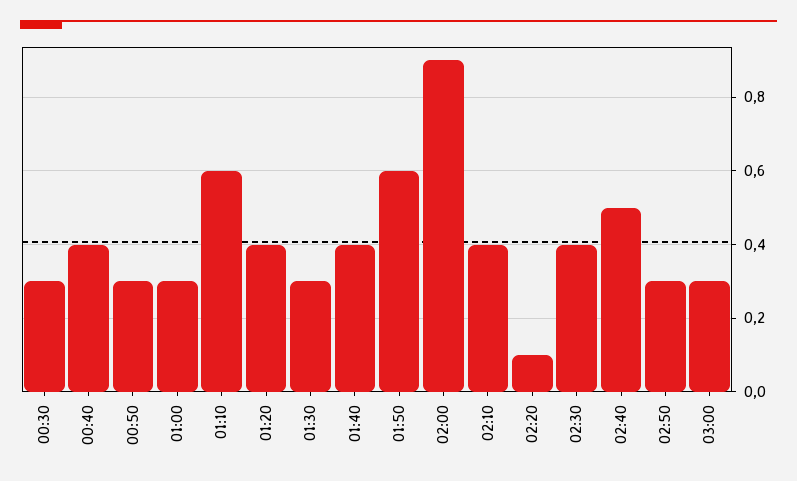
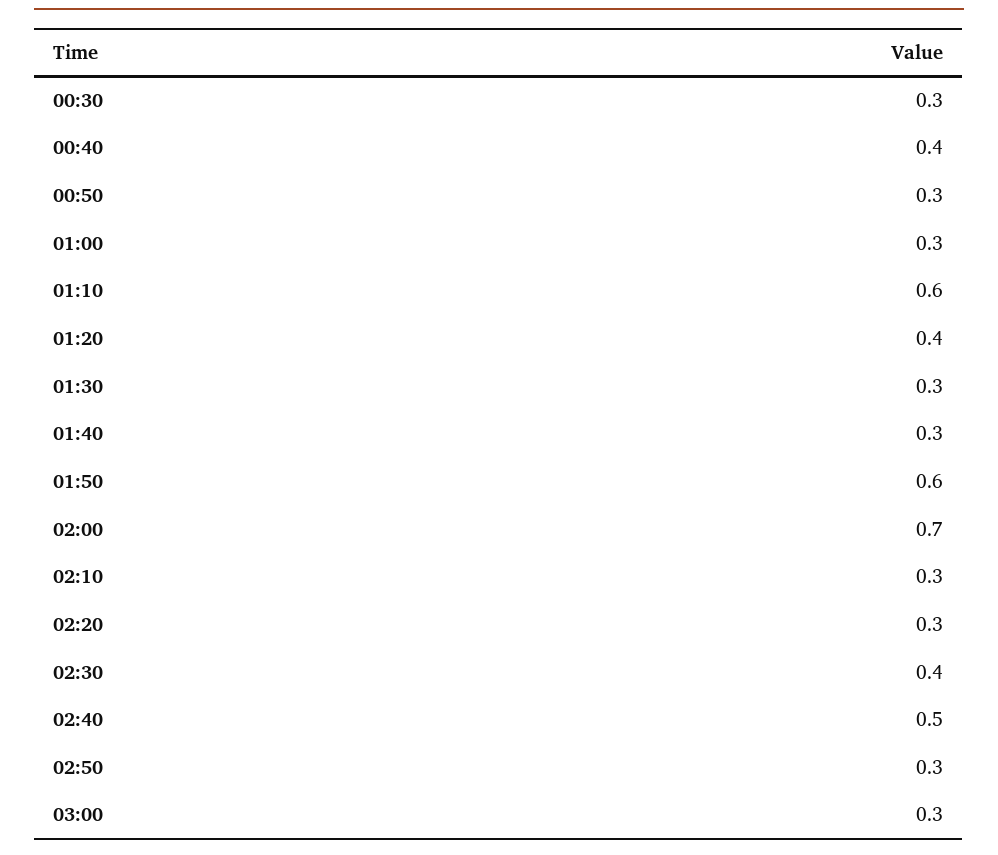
01:40: 0.4 -> 0.3
02:00: 0.9 -> 0.7
02:10: 0.4 -> 0.3
02:20: 0.1 -> 0.3

